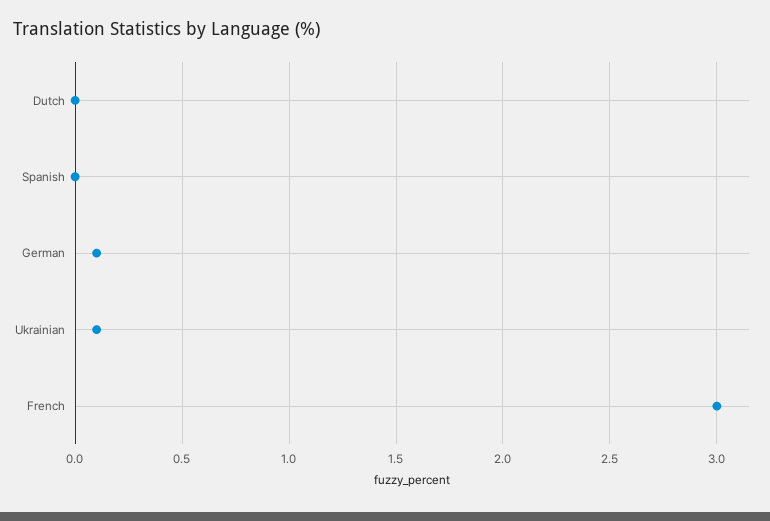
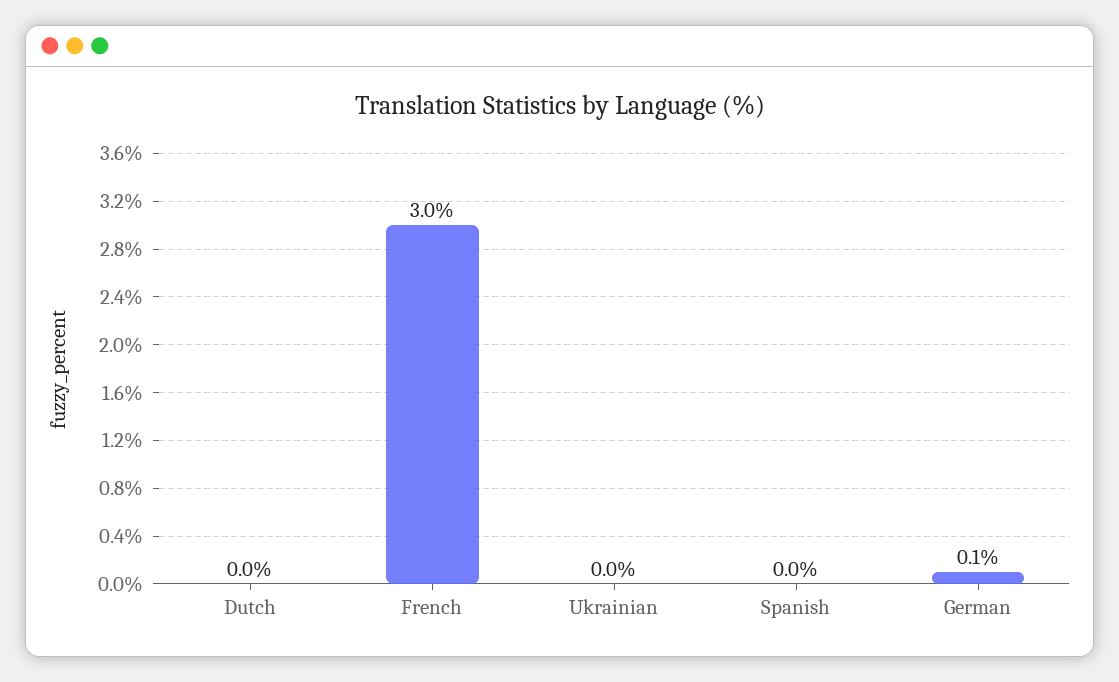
Ukrainian: 0.1 -> 0

